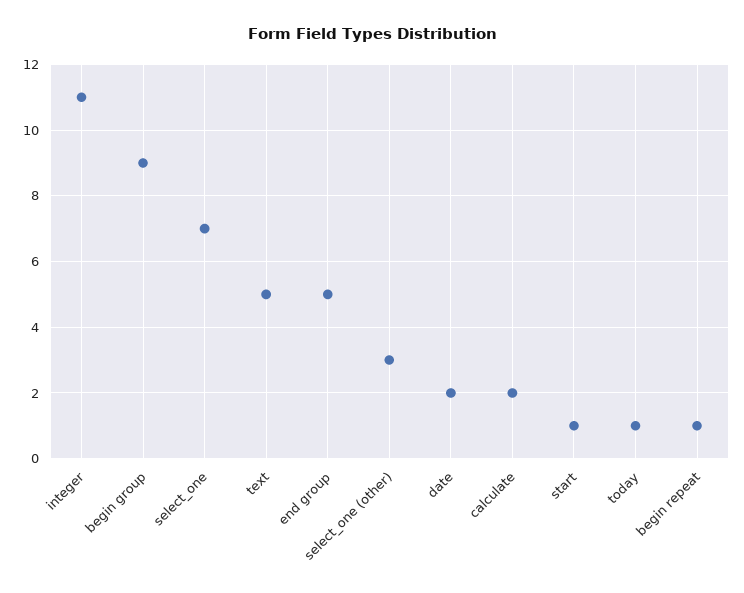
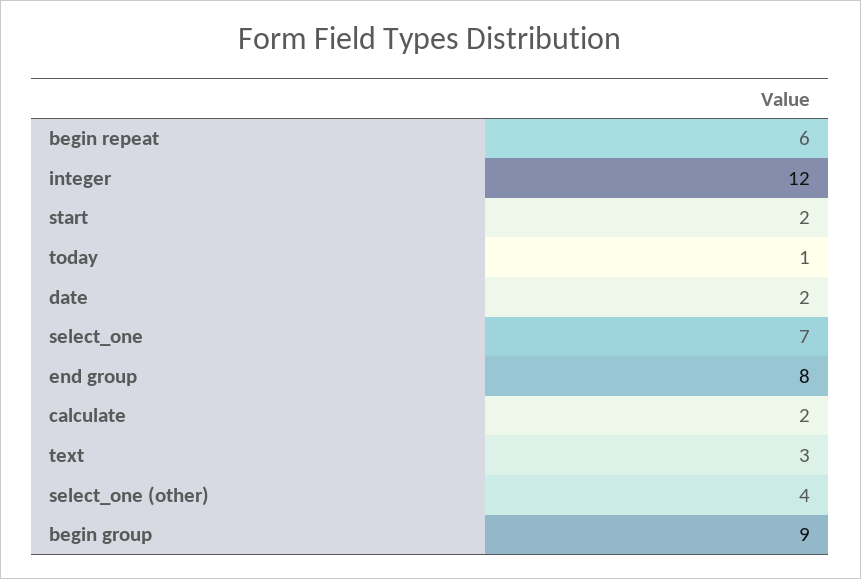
integer: 11 -> 12
text: 5 -> 3
end group: 5 -> 8
select_one (other): 3 -> 4
start: 1 -> 2
begin repeat: 1 -> 6

